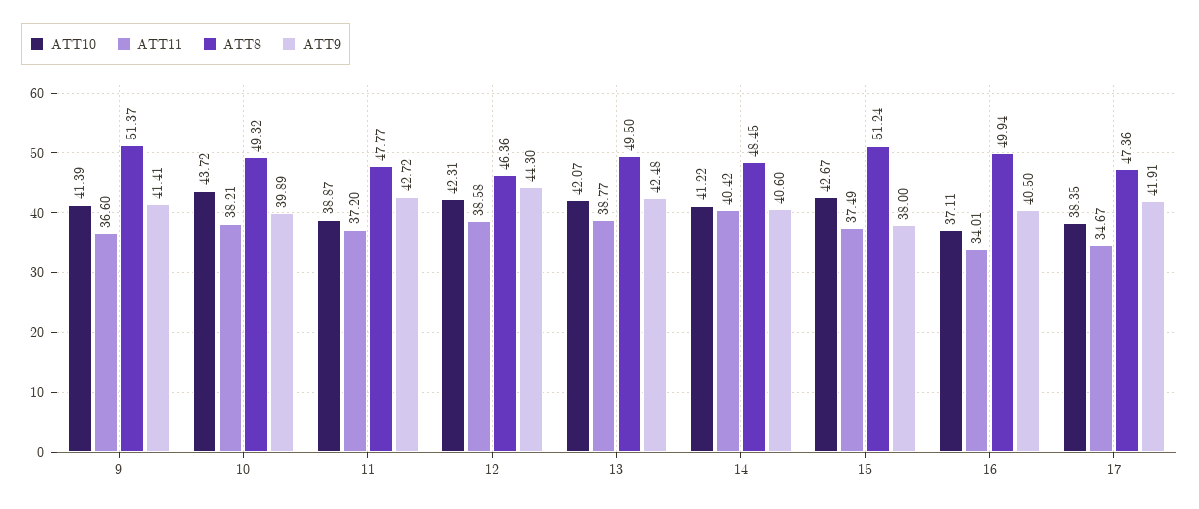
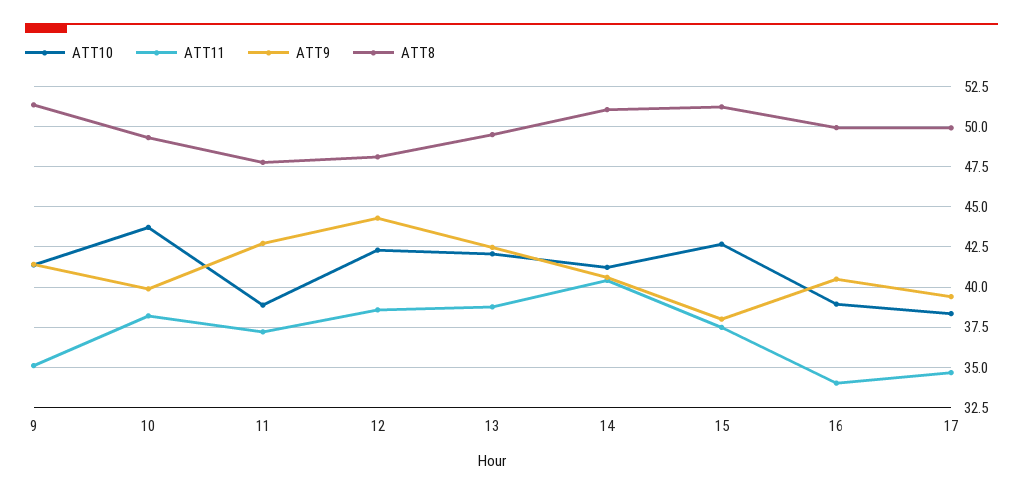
ATT11, 9: 36.6 -> 35
ATT8, 12: 46.36 -> 48
ATT8, 14: 48.45 -> 51
ATT10, 16: 37.11 -> 39
ATT8, 17: 47.36 -> 50
ATT9, 17: 41.91 -> 39.5

